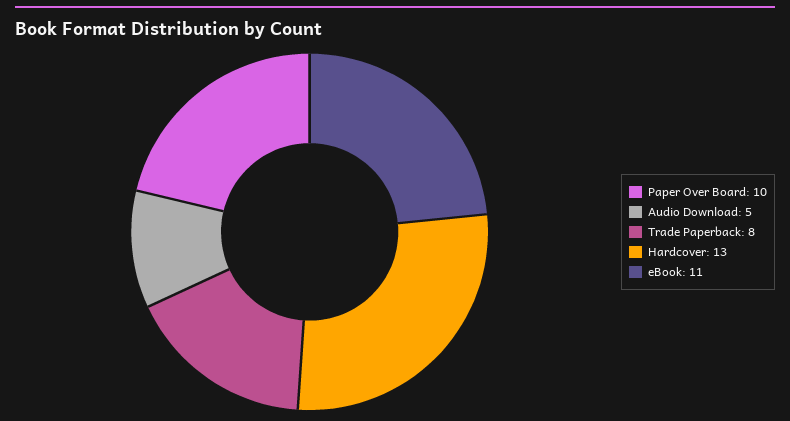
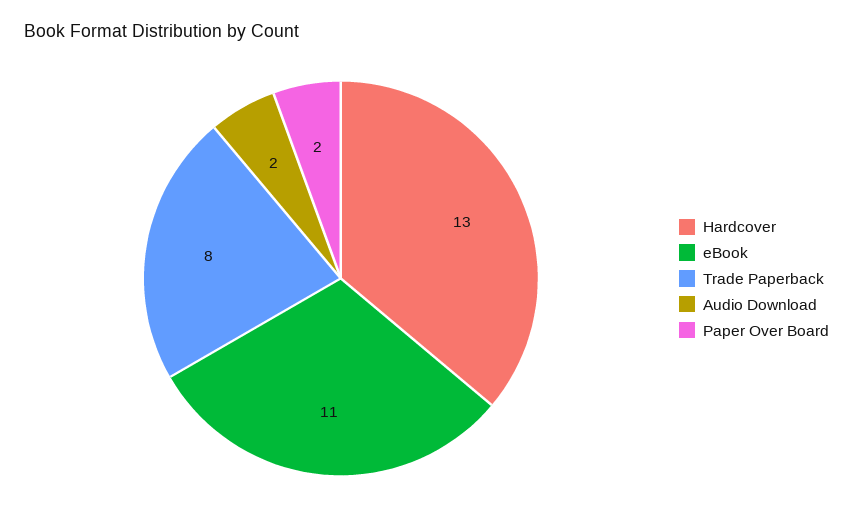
Paper Over Board: 10 -> 2
Audio Download: 5 -> 2

